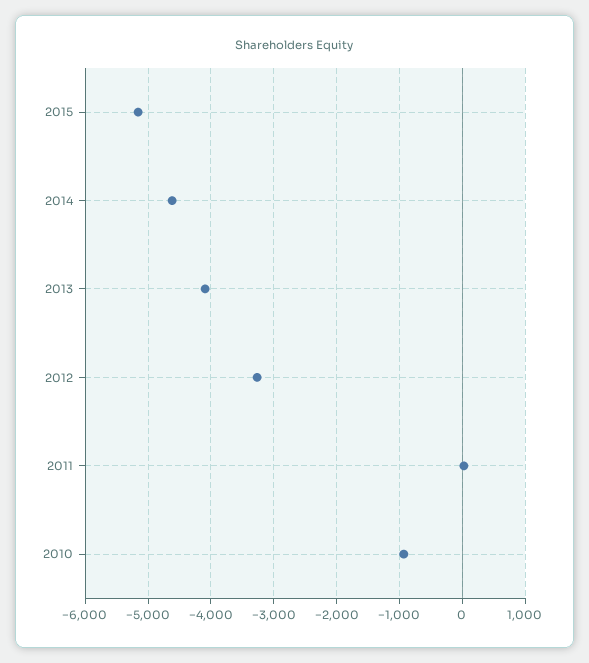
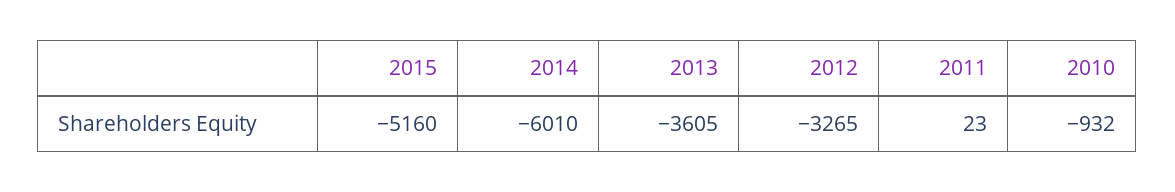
2014: -4600 -> -6010
2013: -4100 -> -3605

